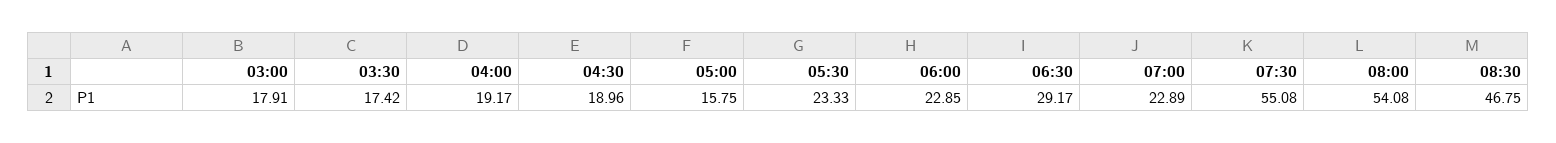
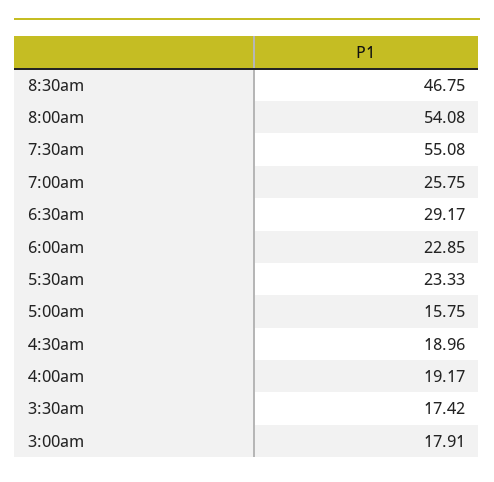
07:00: 22.89 -> 25.75

